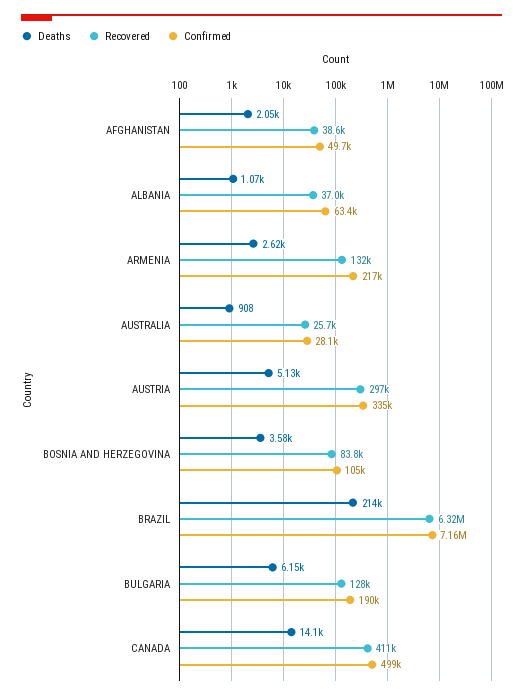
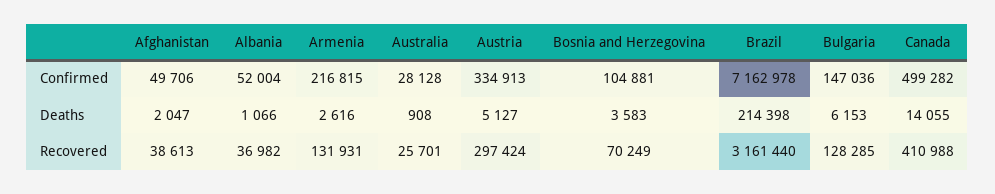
Confirmed, ALBANIA: 63400 -> 52004
Recovered, BOSNIA AND HERZEGOVINA: 83800 -> 70249
Recovered, BRAZIL: 6320000 -> 3161440
Confirmed, BULGARIA: 190000 -> 147036

